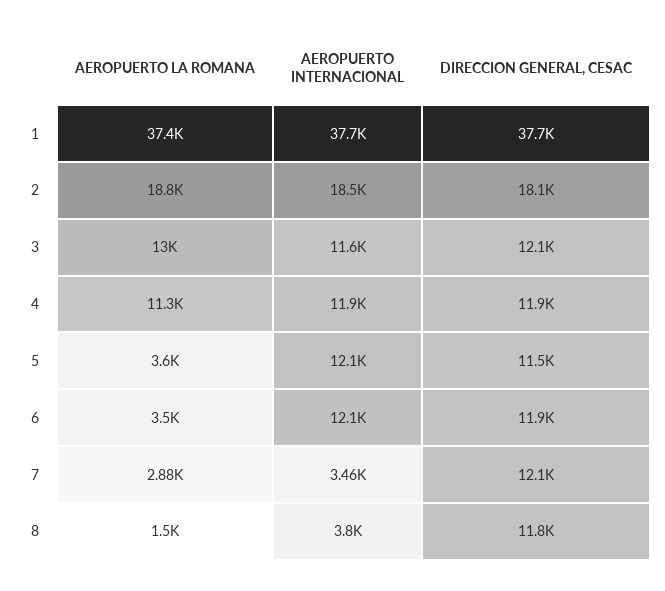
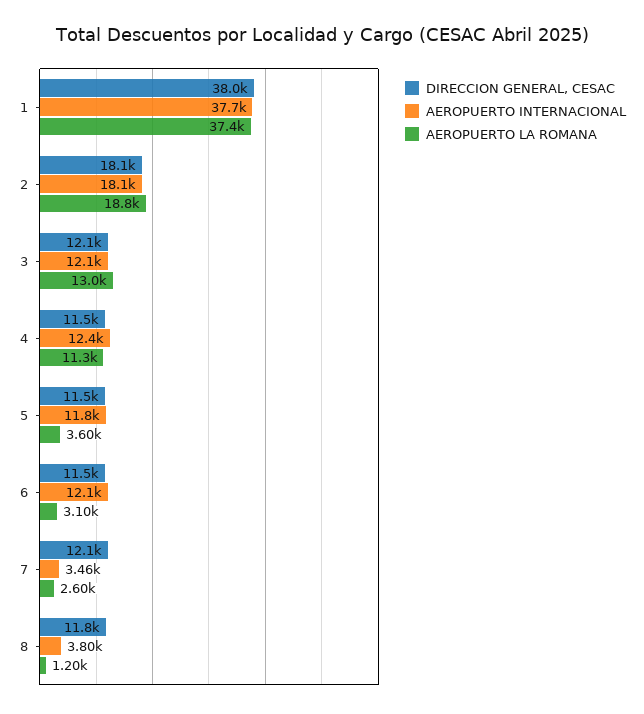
DIRECCION GENERAL, CESAC, 1: 37700 -> 38000
AEROPUERTO INTERNACIONAL, 2: 18500 -> 18100
AEROPUERTO INTERNACIONAL, 3: 11600 -> 12100
AEROPUERTO INTERNACIONAL, 4: 11900 -> 12400
DIRECCION GENERAL, CESAC, 4: 11900 -> 11500
AEROPUERTO INTERNACIONAL, 5: 12100 -> 11800
AEROPUERTO LA ROMANA, 6: 3500 -> 3100
DIRECCION GENERAL, CESAC, 6: 11900 -> 11500
AEROPUERTO LA ROMANA, 7: 2880 -> 2600
AEROPUERTO LA ROMANA, 8: 1500 -> 1200

